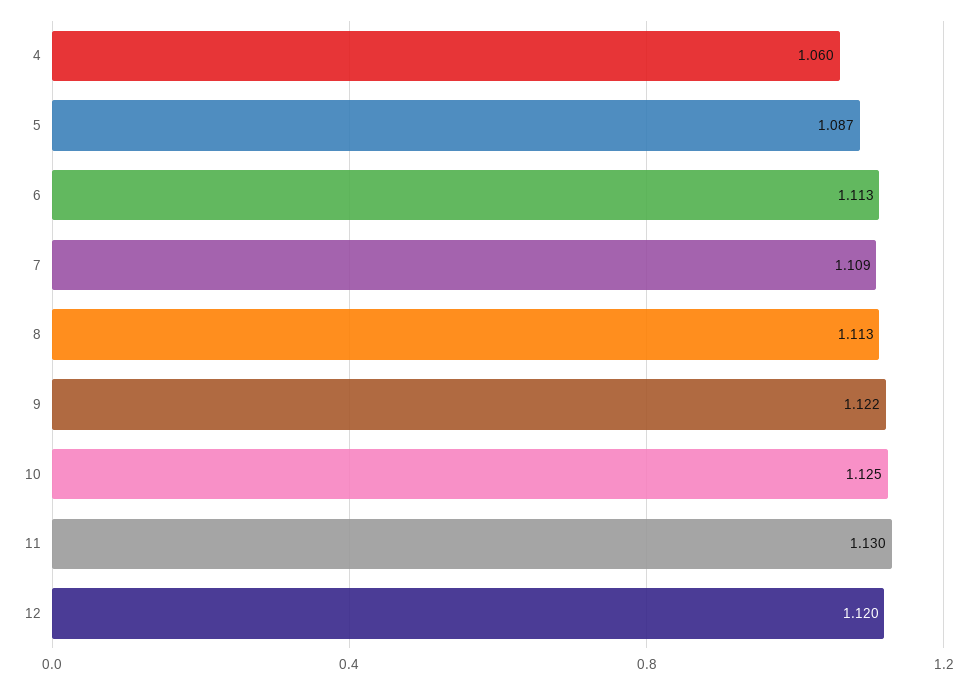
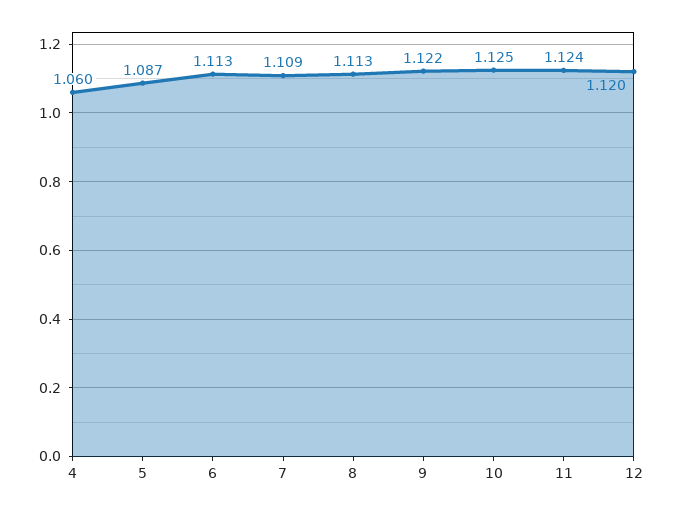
11: 1.13 -> 1.124

